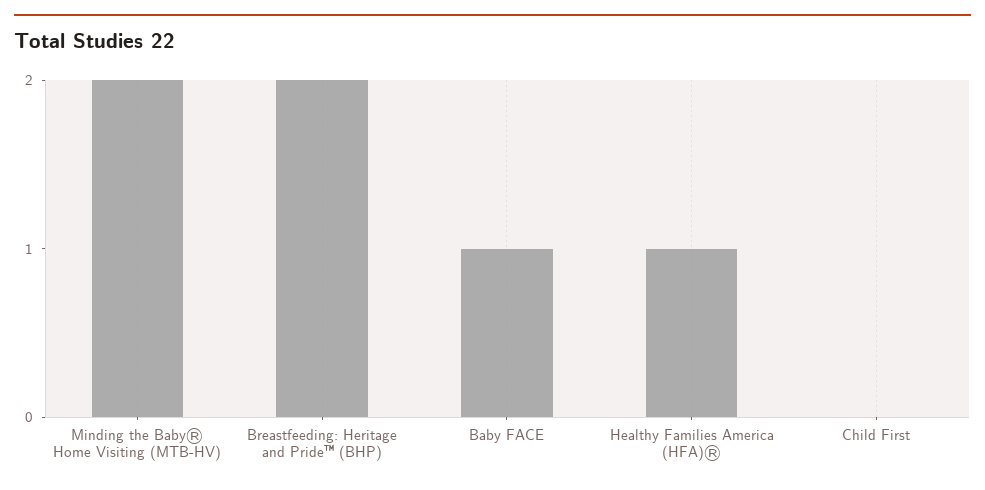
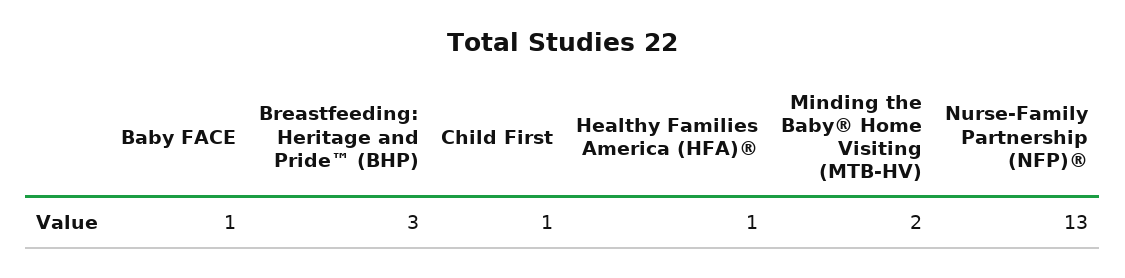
Breastfeeding: Heritage and Pride™ (BHP): 2 -> 3
Child First: 0 -> 1
Nurse-Family Partnership (NFP)®: none -> 13

